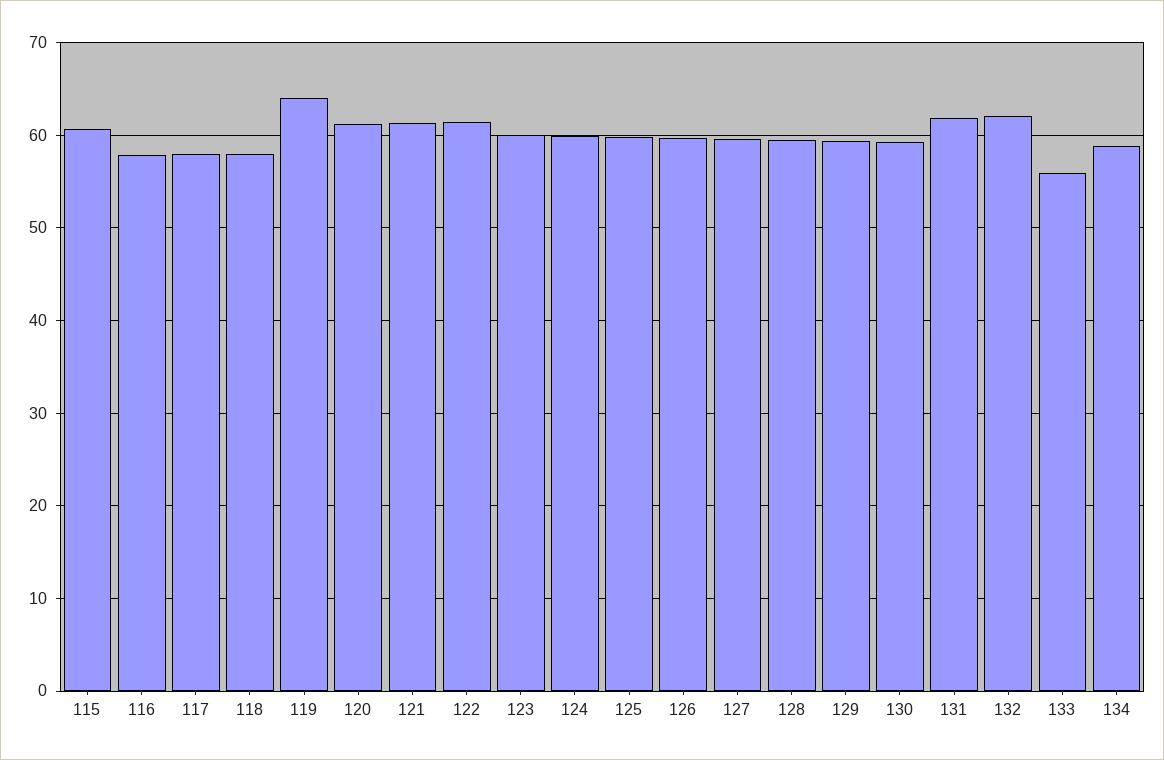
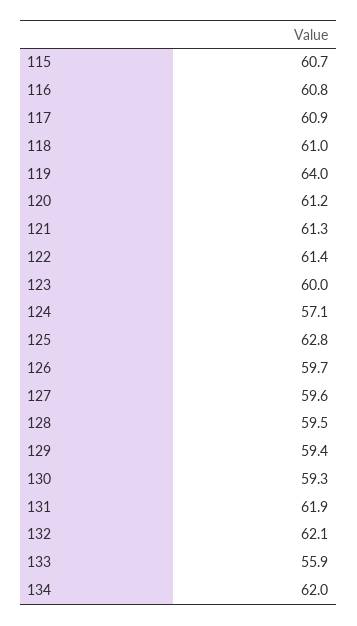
116: 58 -> 60.8
117: 58 -> 60.9
118: 58 -> 61
124: 60 -> 57.1
125: 60 -> 62.8
134: 59 -> 62

